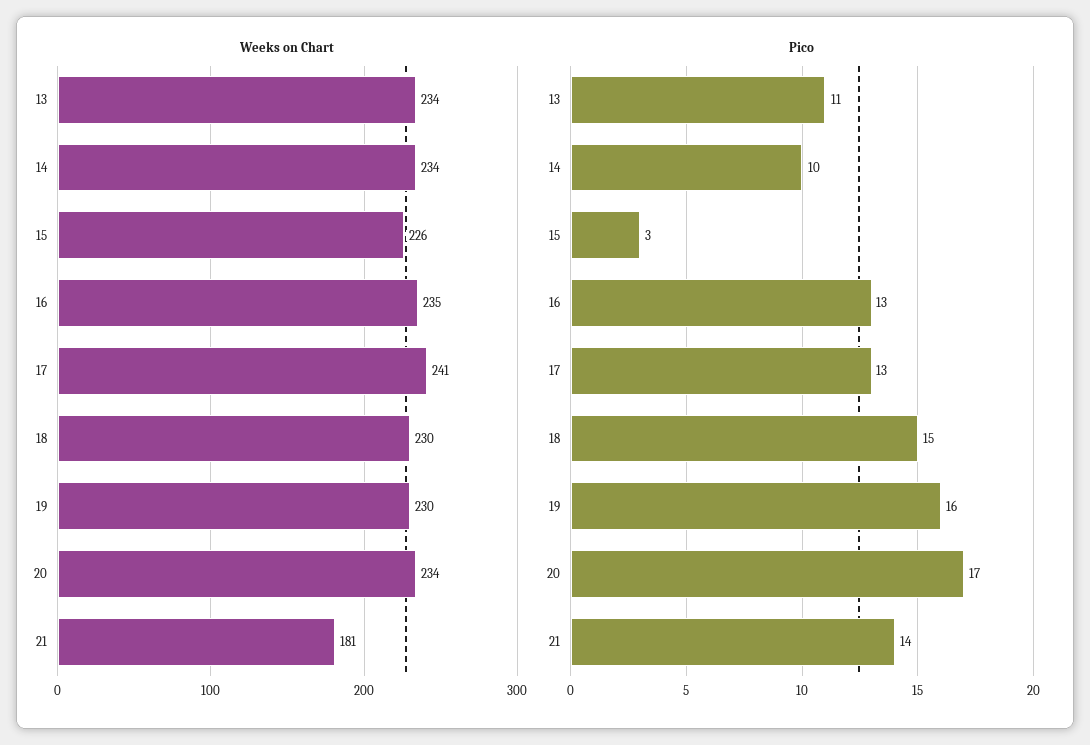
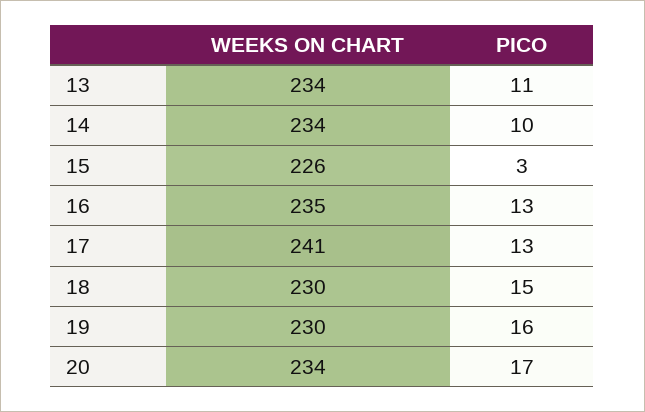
Weeks on Chart, 21: 181 -> none
Pico, 21: 14 -> none

